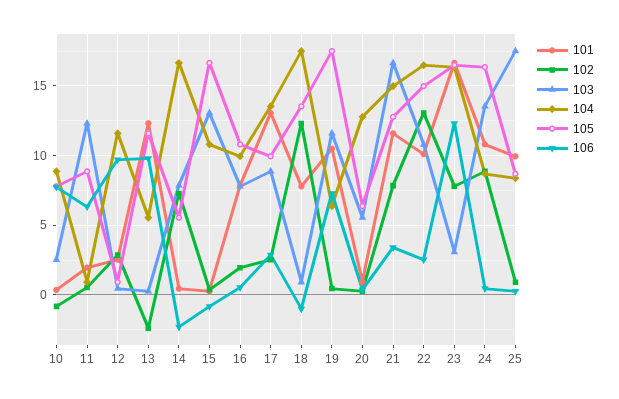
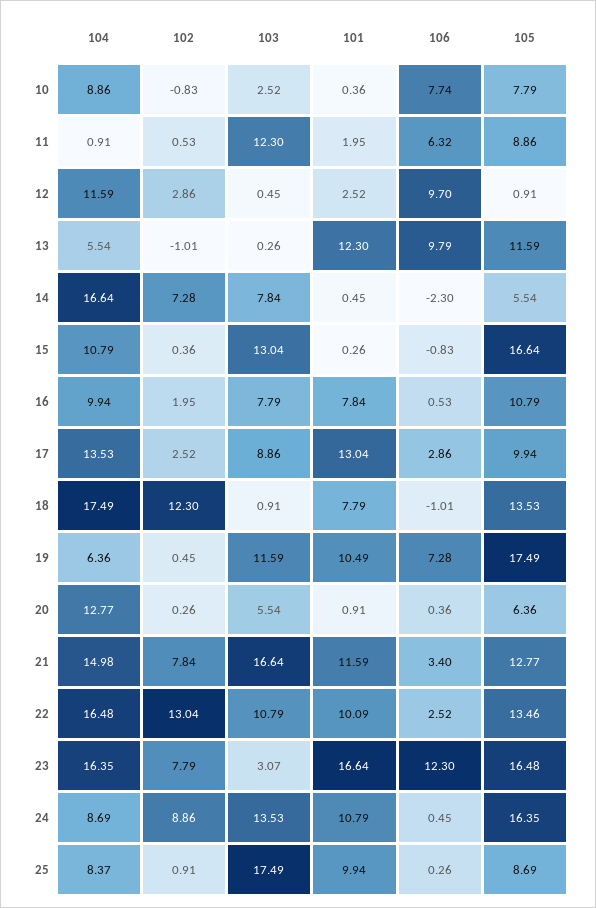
102, 13: -2.5 -> -1.01
105, 22: 15 -> 13.46

